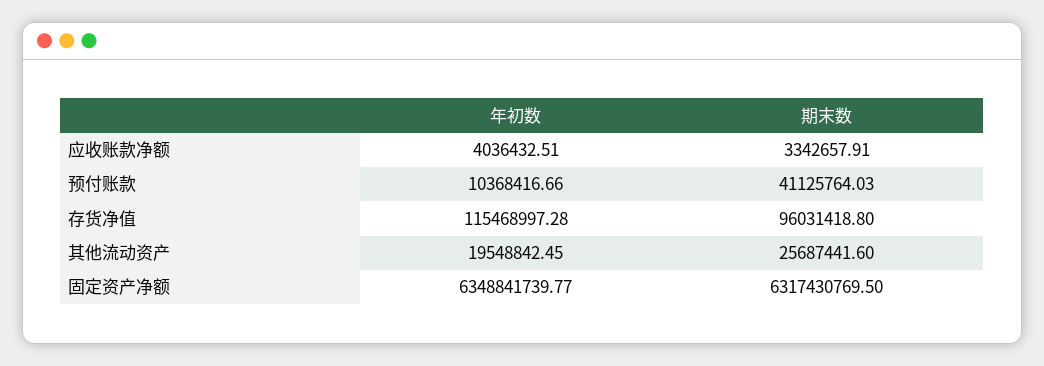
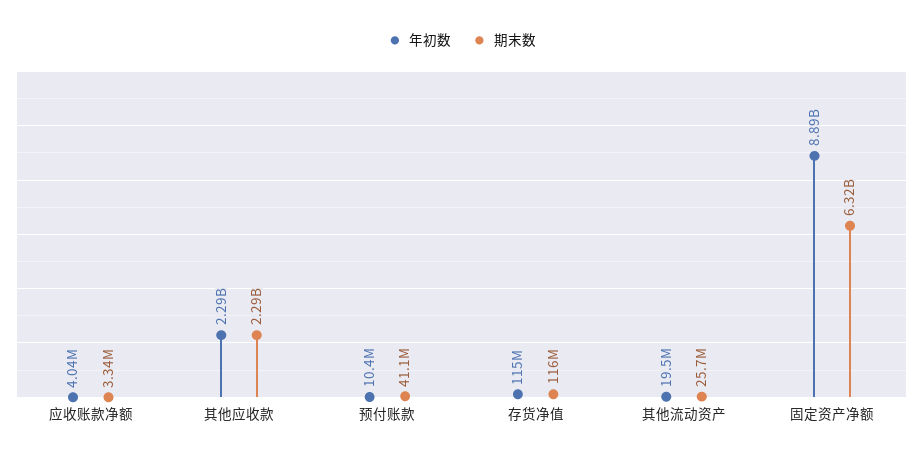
期末数, 存货净值: 96031418.8 -> 116000000
年初数, 固定资产净额: 6348841739.77 -> 8890000000
年初数, 其他应收款: none -> 2290000000
期末数, 其他应收款: none -> 2290000000

